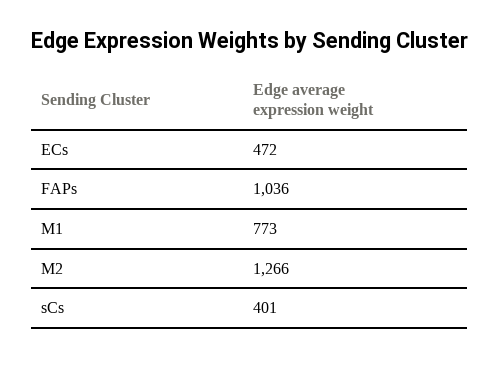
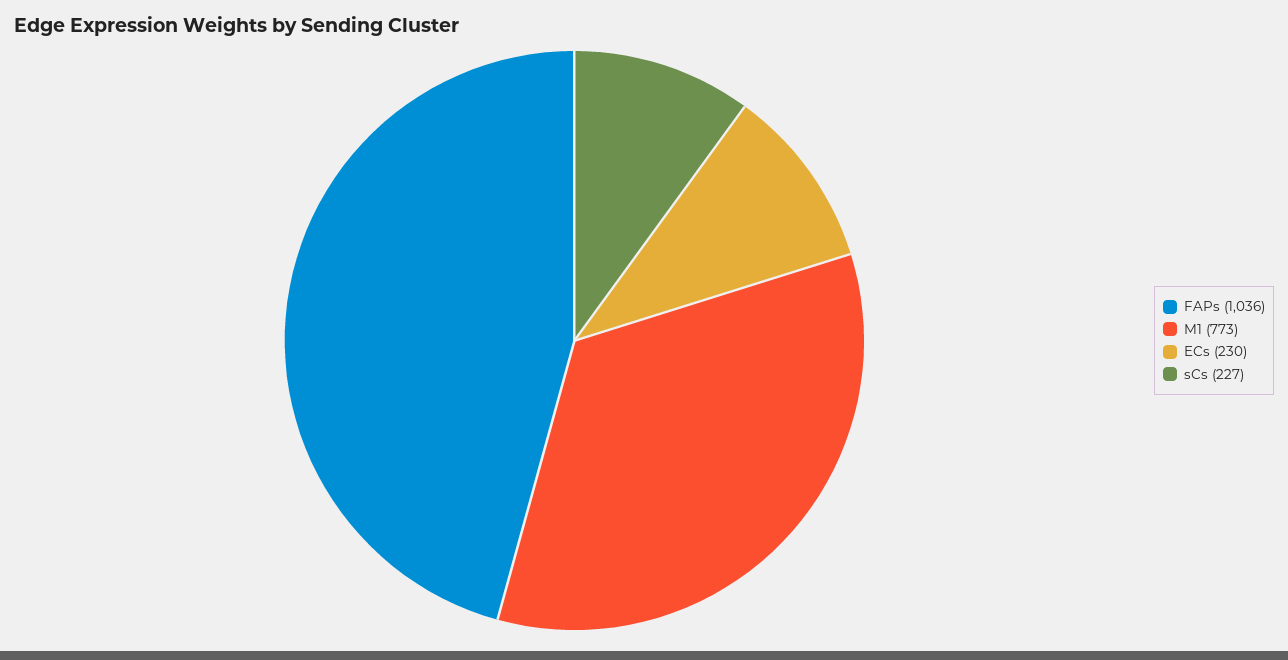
ECs: 472 -> 230
M2: 1266 -> none
sCs: 401 -> 227

